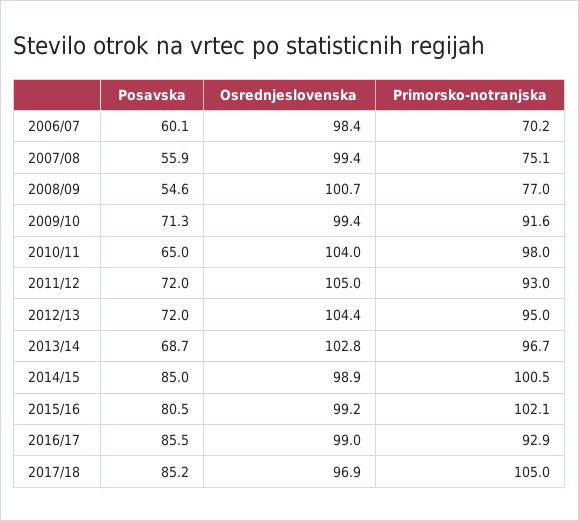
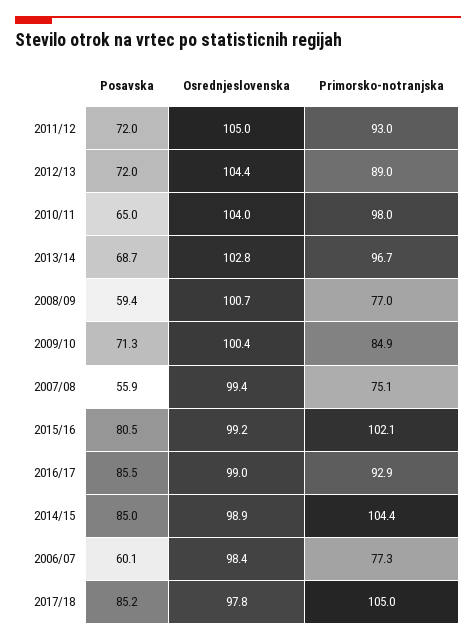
Primorsko-notranjska, 2006/07: 70.2 -> 77.3
Posavska, 2008/09: 54.6 -> 59.4
Osrednjeslovenska, 2009/10: 99.4 -> 100.4
Primorsko-notranjska, 2009/10: 91.6 -> 84.9
Primorsko-notranjska, 2012/13: 95 -> 89
Primorsko-notranjska, 2014/15: 100.5 -> 104.4
Osrednjeslovenska, 2017/18: 96.9 -> 97.8

